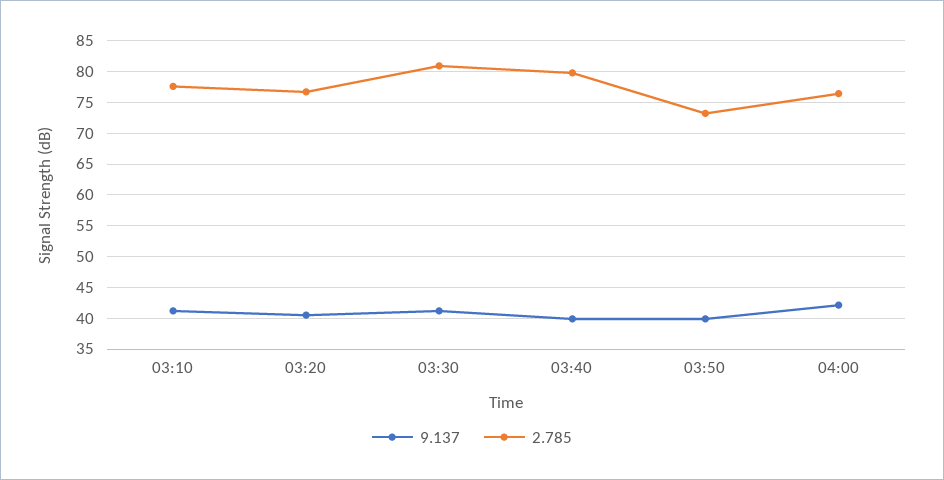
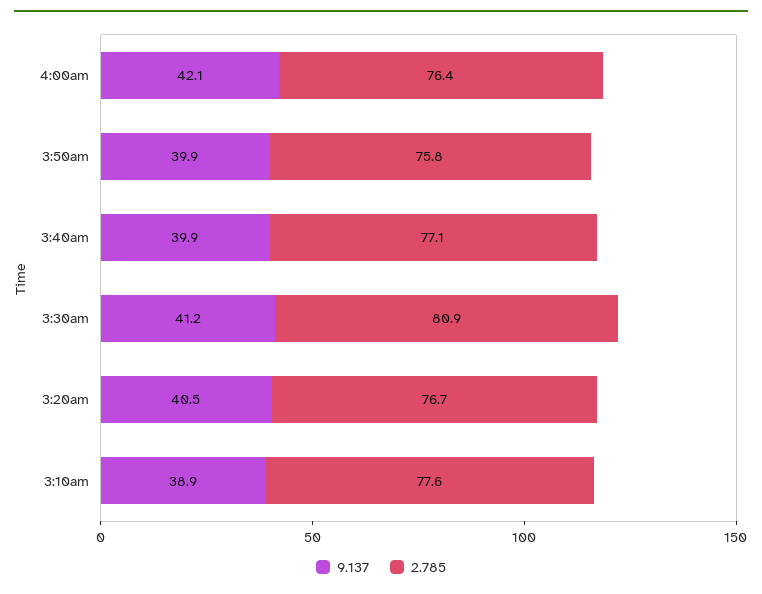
9.137, 03:10: 41 -> 38.9
2.785, 03:40: 80 -> 77.1
2.785, 03:50: 73 -> 75.8

